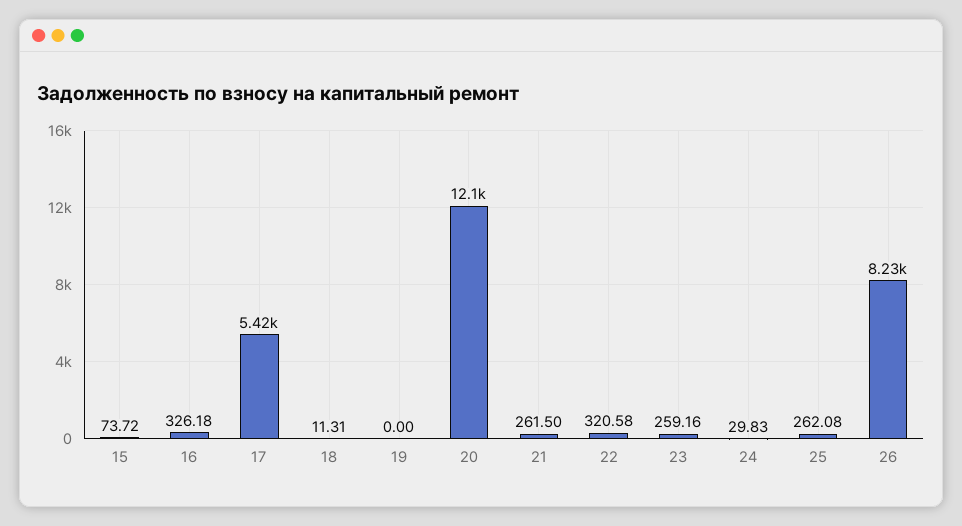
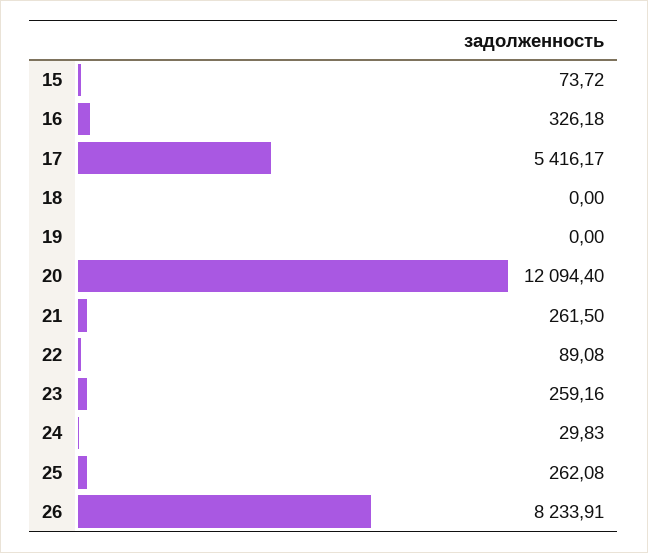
18: 11.31 -> 0
22: 320.58 -> 89.08

